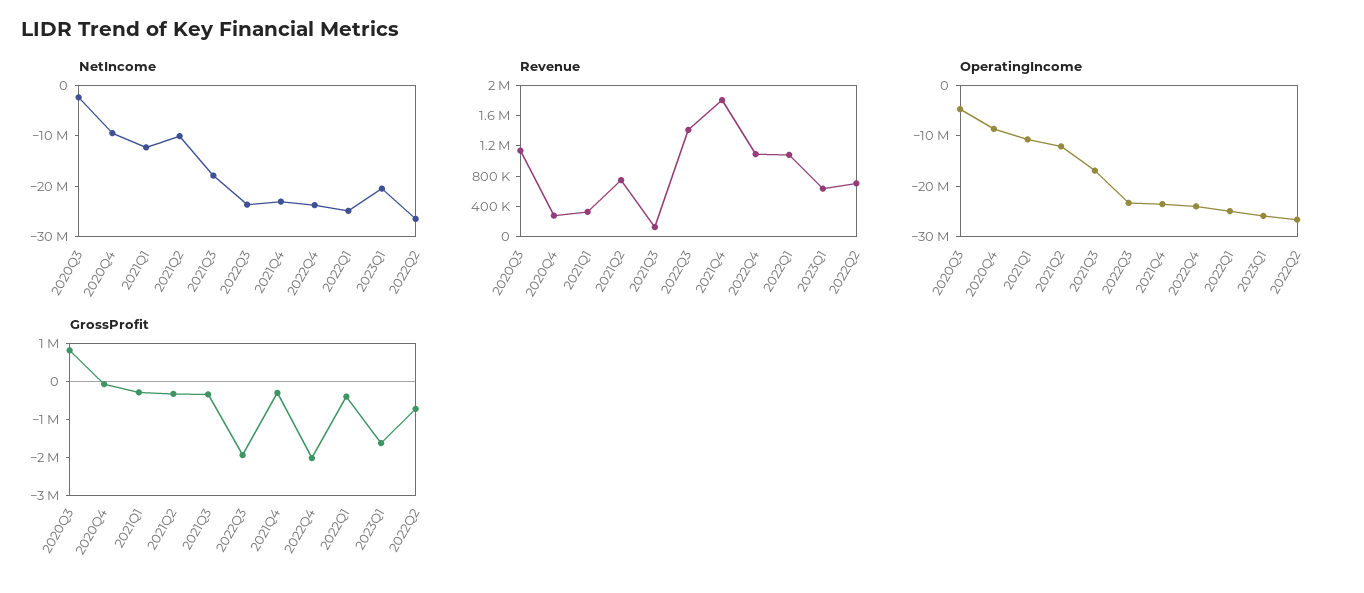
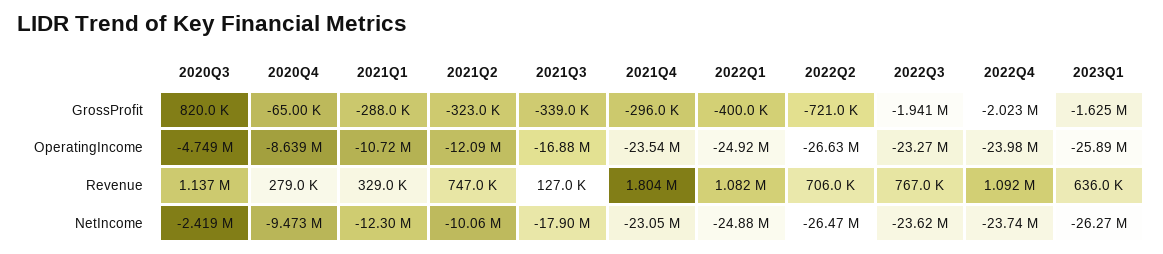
NetIncome, 2023Q1: -20000000 -> -26270000
Revenue, 2022Q3: 1400000 -> 767000

